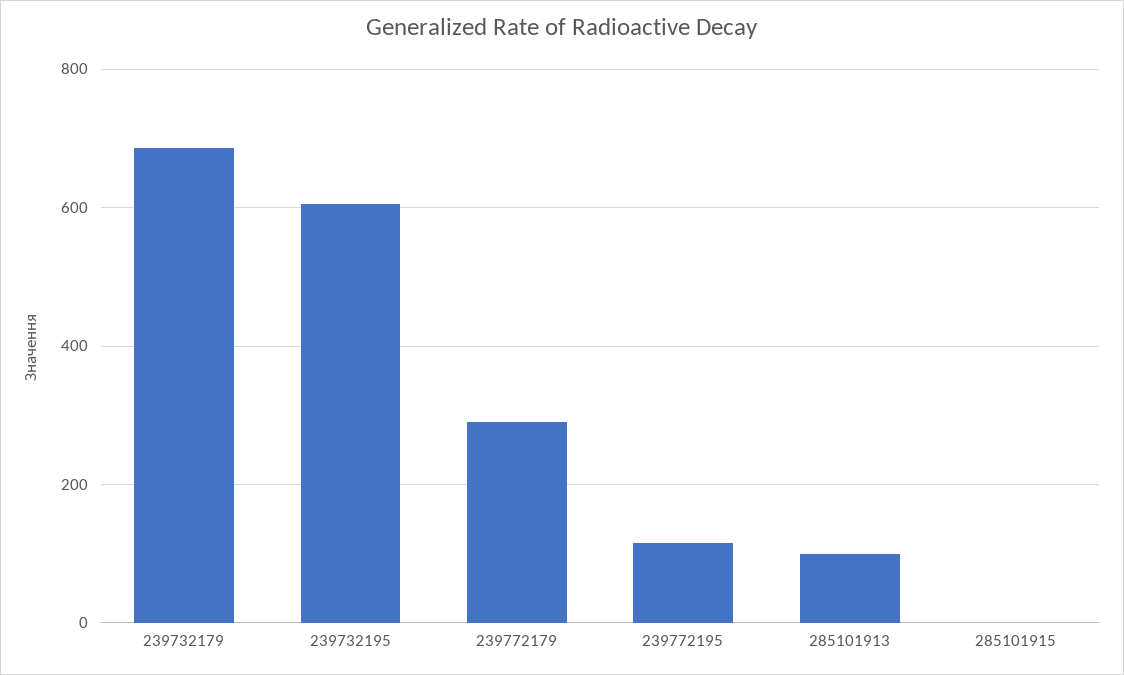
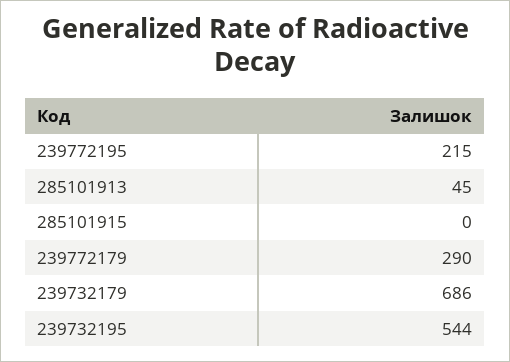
239732195: 600 -> 544
239772195: 120 -> 215
285101913: 100 -> 45

